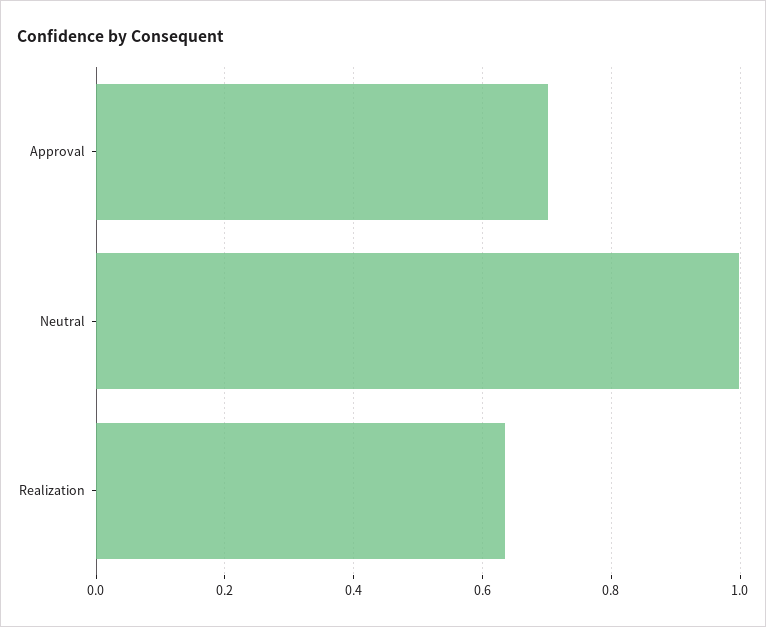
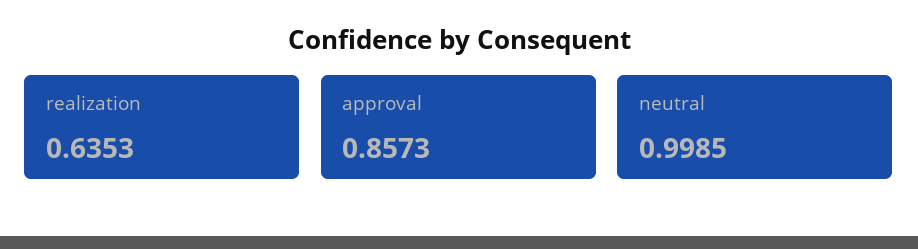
Approval: 0.7 -> 0.8573

